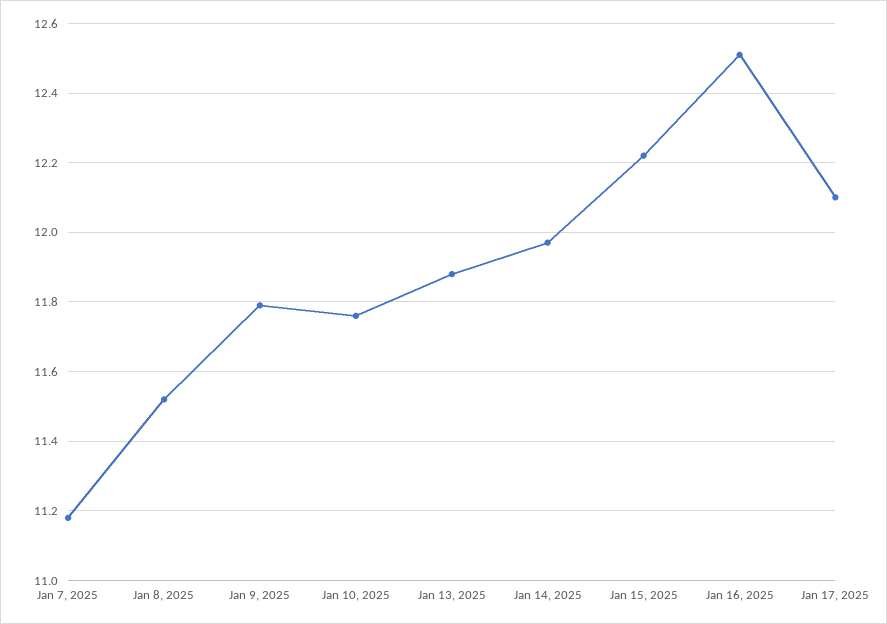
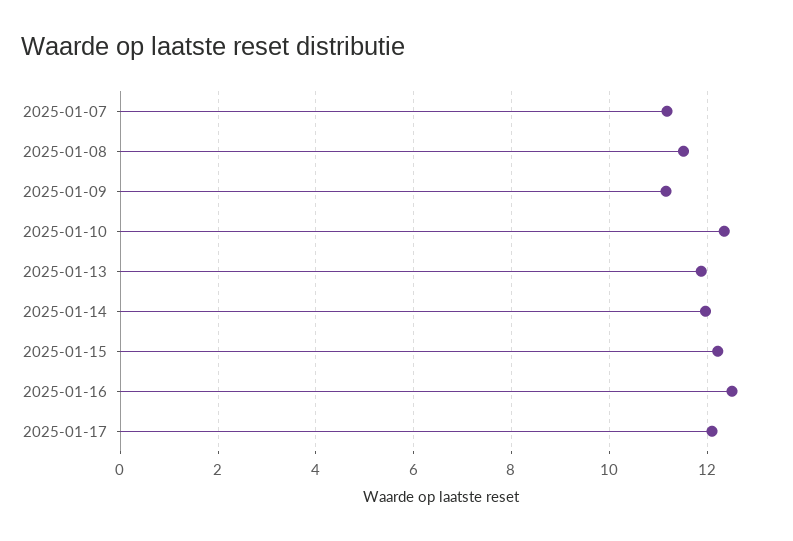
Jan 9, 2025: 11.8 -> 11.2
Jan 10, 2025: 11.75 -> 12.4

